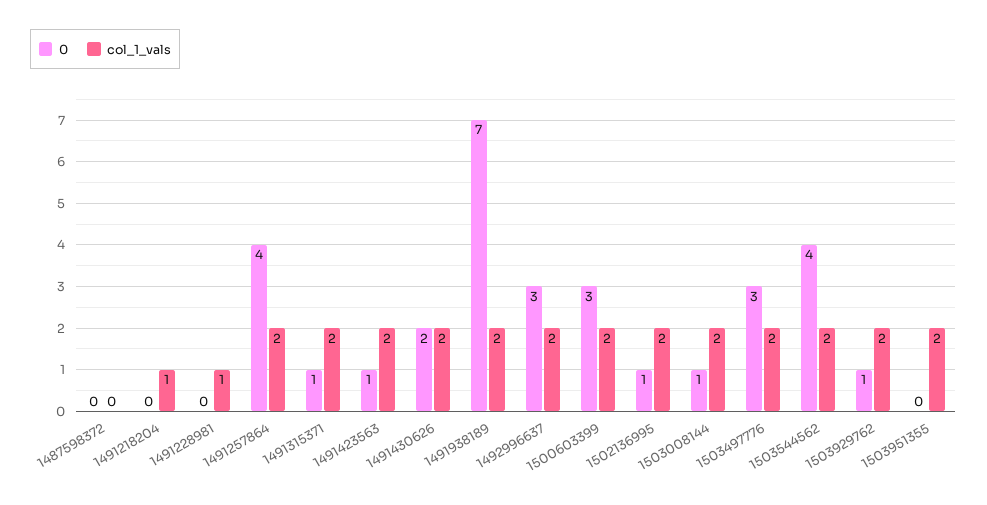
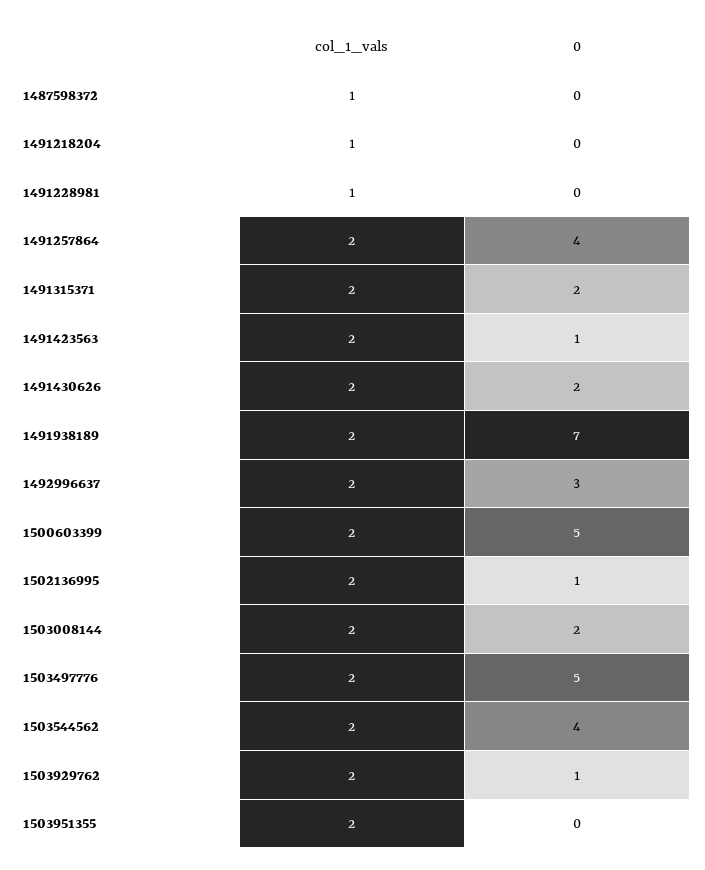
col_1_vals, 1487598372: 0 -> 1
0, 1491315371: 1 -> 2
0, 1500603399: 3 -> 5
0, 1503008144: 1 -> 2
0, 1503497776: 3 -> 5

